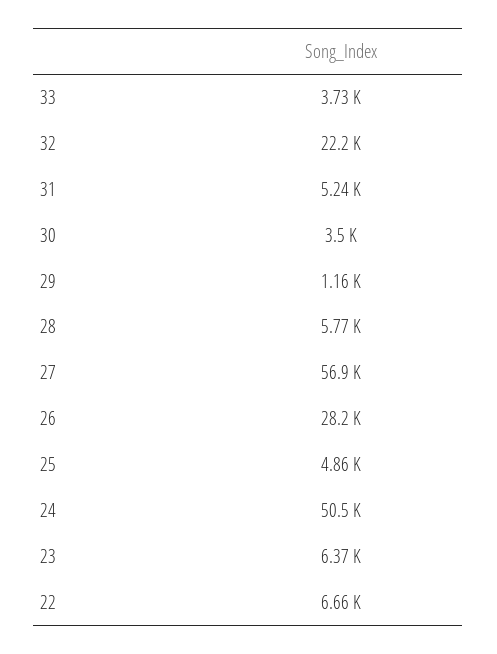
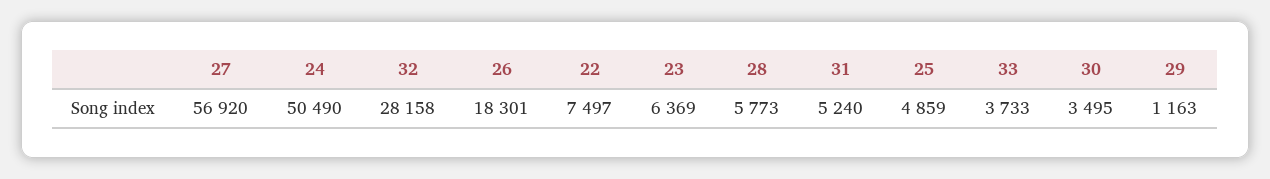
32: 22200 -> 28158
26: 28200 -> 18301
22: 6660 -> 7497

